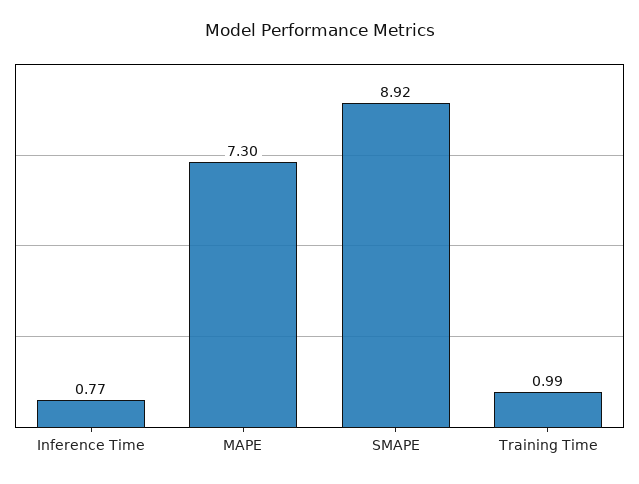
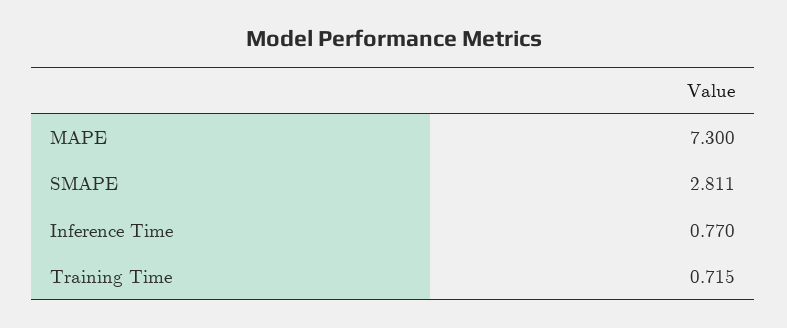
SMAPE: 8.92 -> 2.811
Training Time: 0.99 -> 0.715

